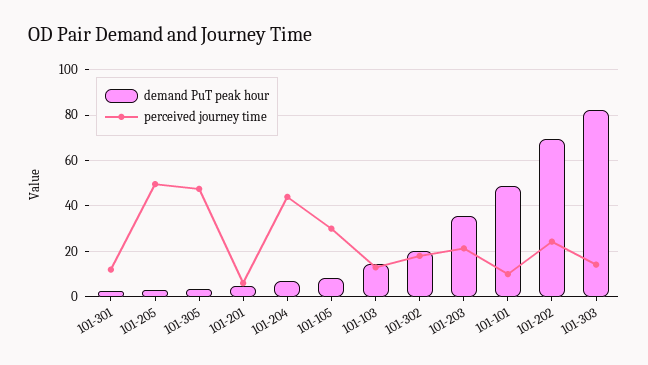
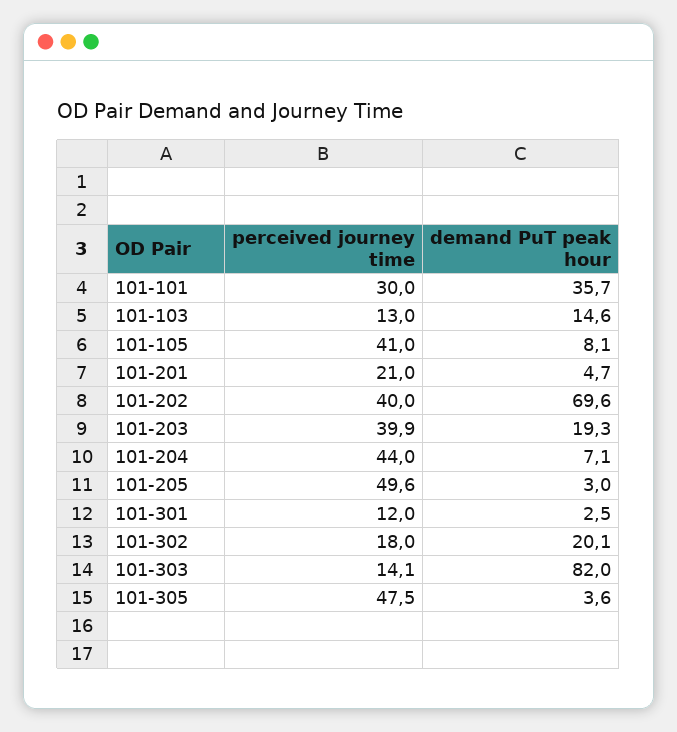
perceived journey time, 101-201: 5 -> 21
perceived journey time, 101-105: 30 -> 41
demand PuT peak hour, 101-203: 35 -> 19.3
perceived journey time, 101-203: 20 -> 39.9
demand PuT peak hour, 101-101: 50 -> 35.7
perceived journey time, 101-101: 10 -> 30
perceived journey time, 101-202: 25 -> 40

